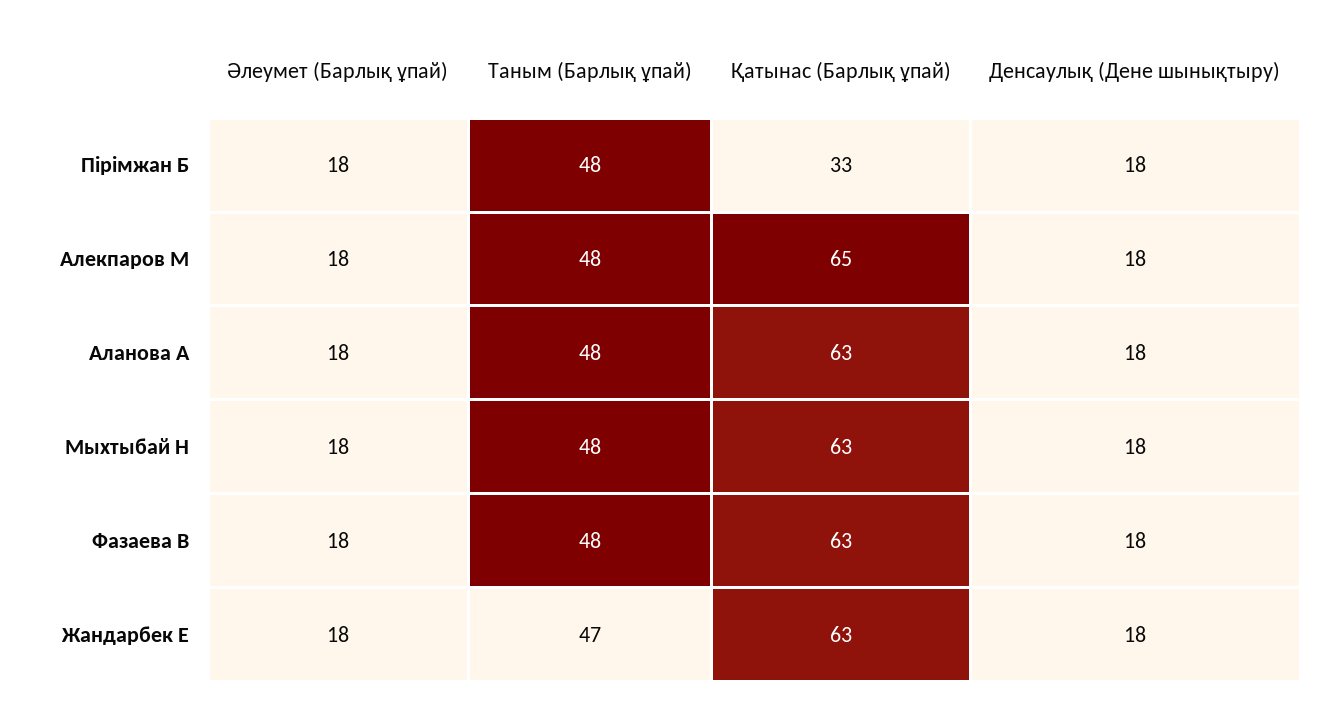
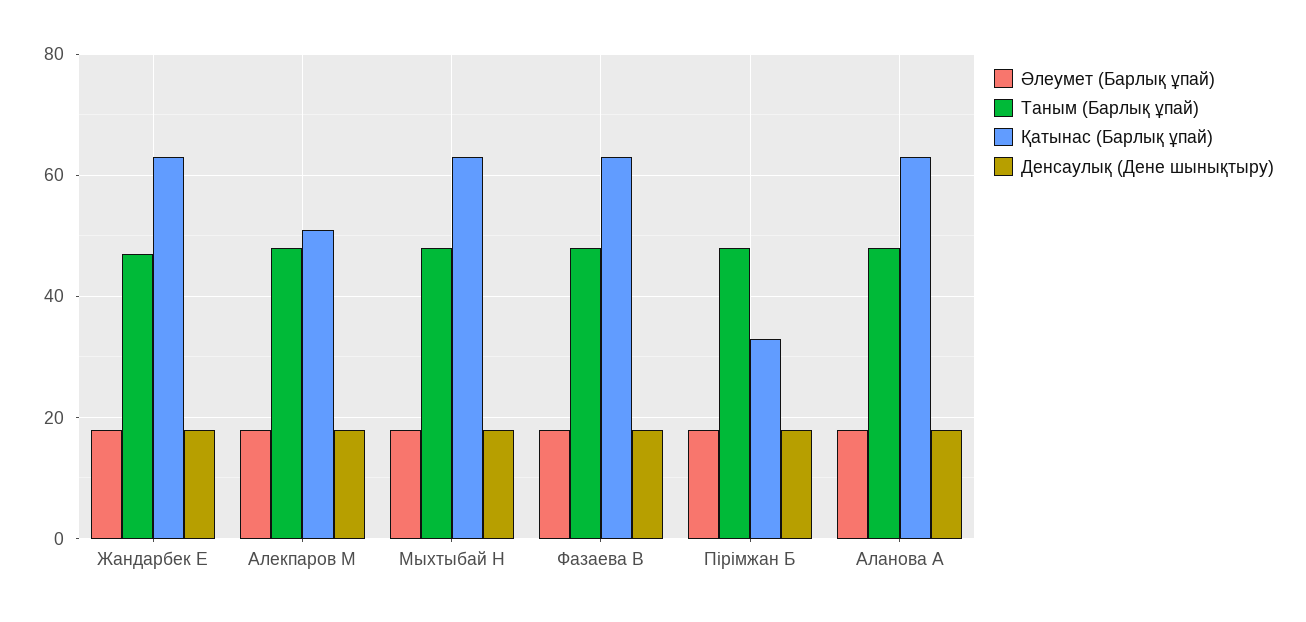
Қатынас (Барлық ұпай), Алекпаров М: 65 -> 50

